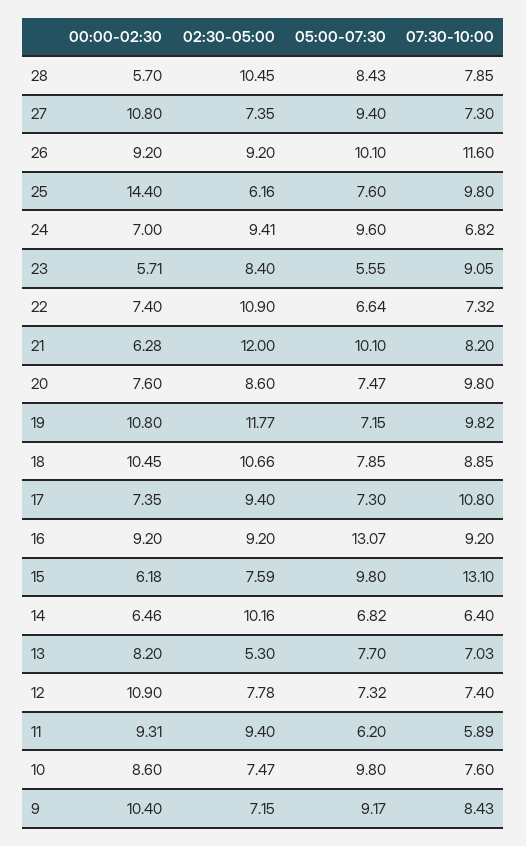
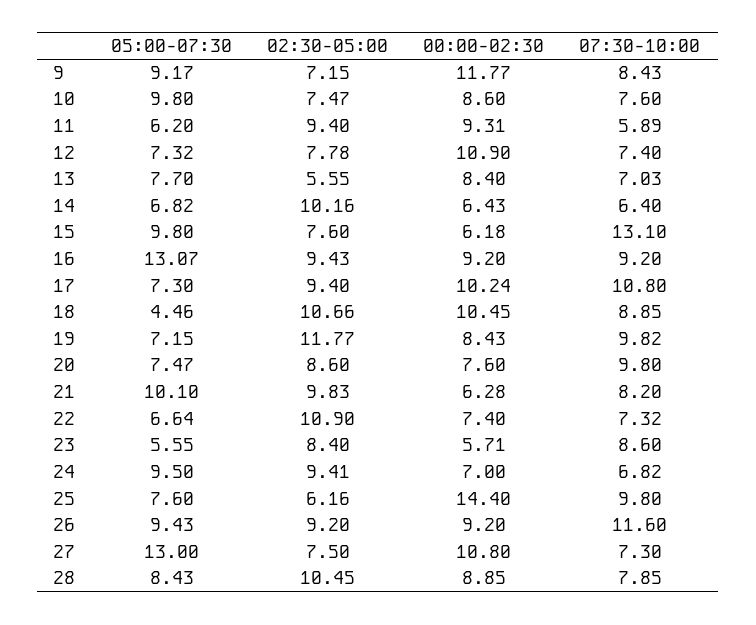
00:00-02:30, 28: 5.7 -> 8.85
02:30-05:00, 27: 7.35 -> 7.5
05:00-07:30, 27: 9.4 -> 13
05:00-07:30, 26: 10.1 -> 9.43
05:00-07:30, 24: 9.6 -> 9.5
07:30-10:00, 23: 9.05 -> 8.6
02:30-05:00, 21: 12 -> 9.83
00:00-02:30, 19: 10.8 -> 8.43
05:00-07:30, 18: 7.85 -> 4.46
00:00-02:30, 17: 7.35 -> 10.24
02:30-05:00, 16: 9.2 -> 9.43
02:30-05:00, 15: 7.59 -> 7.6
00:00-02:30, 14: 6.46 -> 6.43
00:00-02:30, 13: 8.2 -> 8.4
02:30-05:00, 13: 5.3 -> 5.55
00:00-02:30, 9: 10.4 -> 11.77

